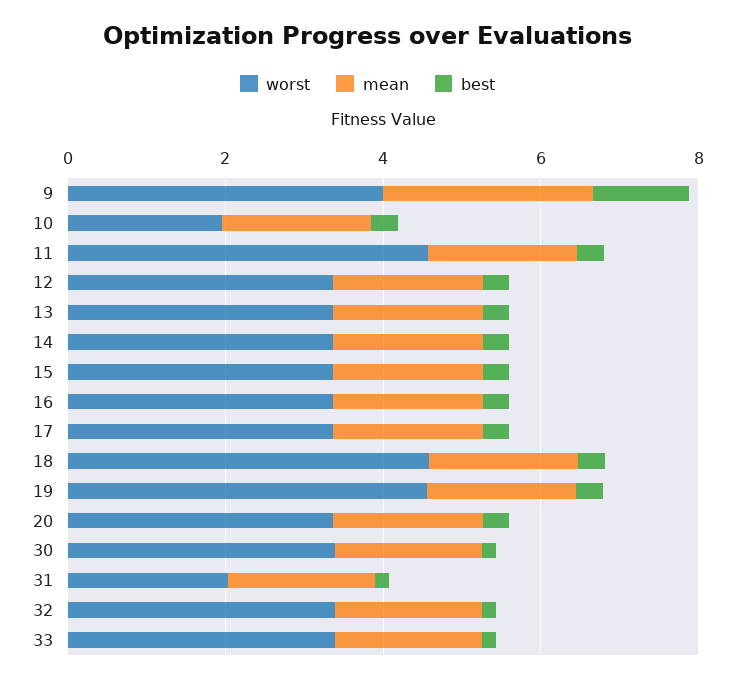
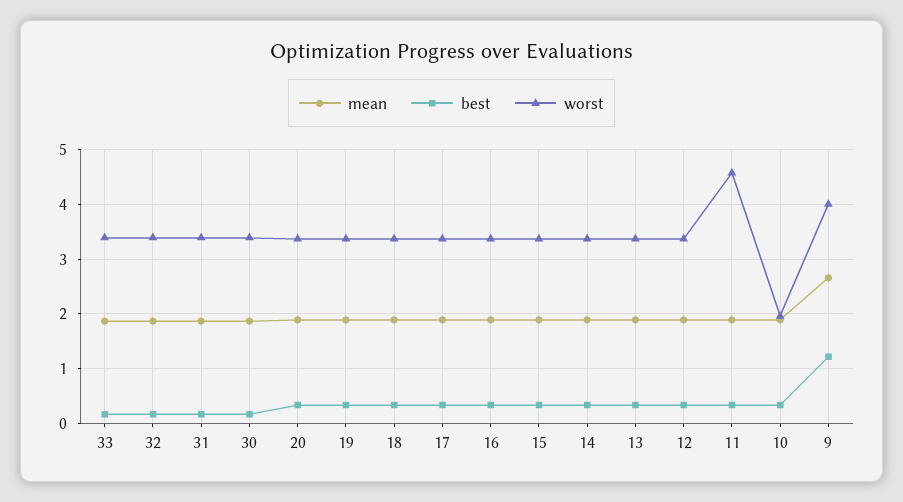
worst, 18: 4.5 -> 3.4
worst, 19: 4.5 -> 3.4
worst, 31: 2 -> 3.4

